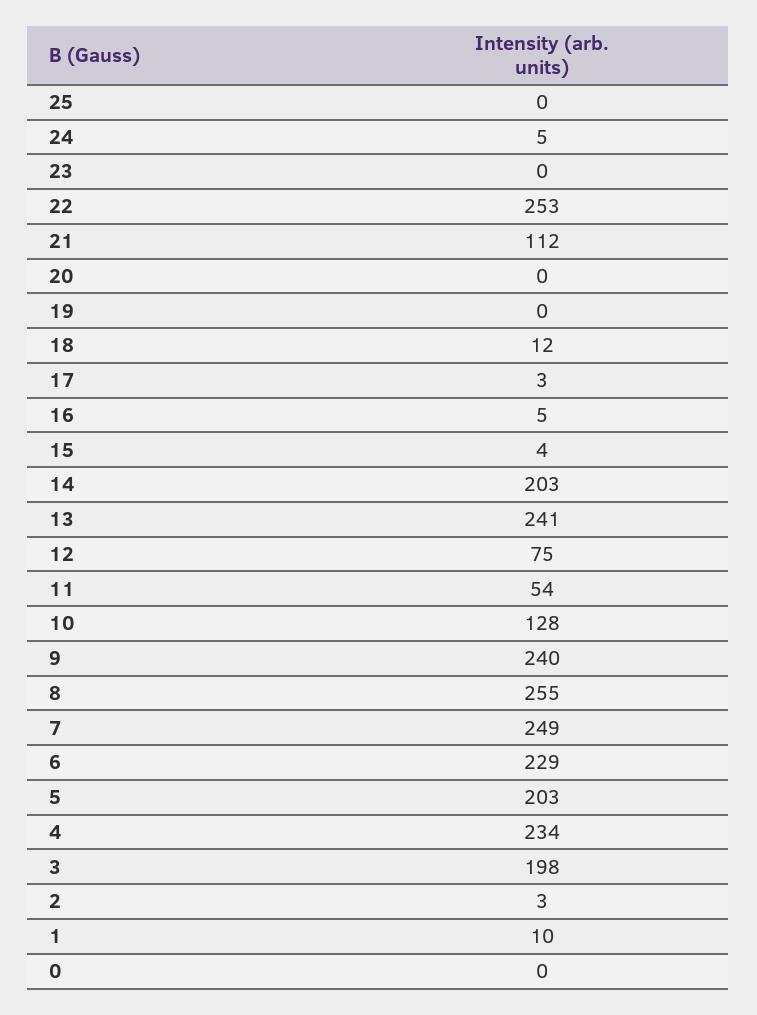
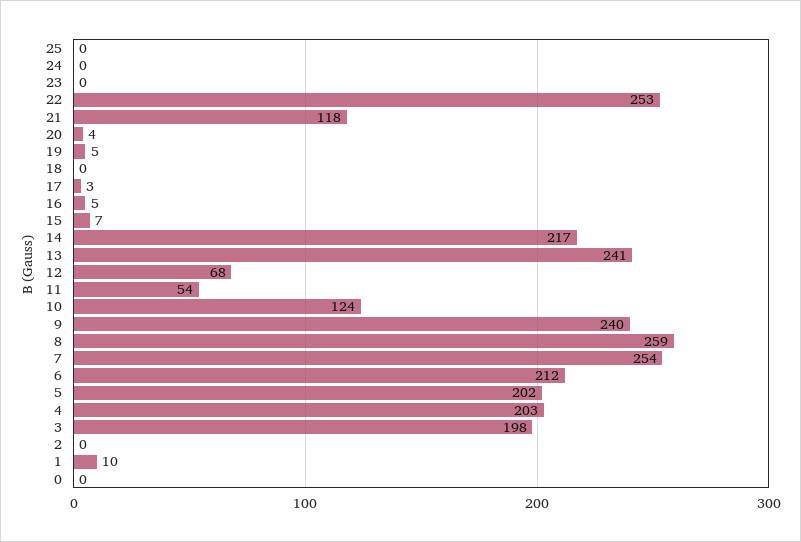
24: 5 -> 0
21: 112 -> 118
20: 0 -> 4
19: 0 -> 5
18: 12 -> 0
15: 4 -> 7
14: 203 -> 217
12: 75 -> 68
10: 128 -> 124
8: 255 -> 259
7: 249 -> 254
6: 229 -> 212
5: 203 -> 202
4: 234 -> 203
2: 3 -> 0

